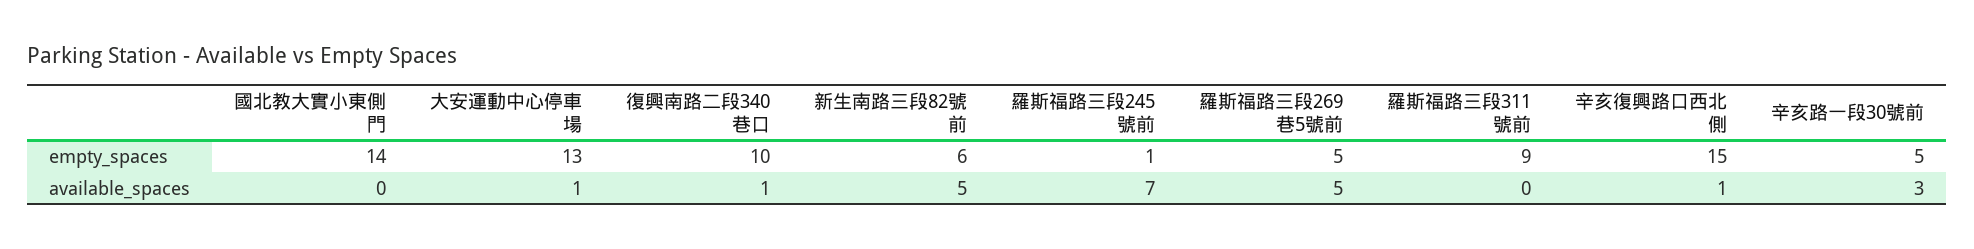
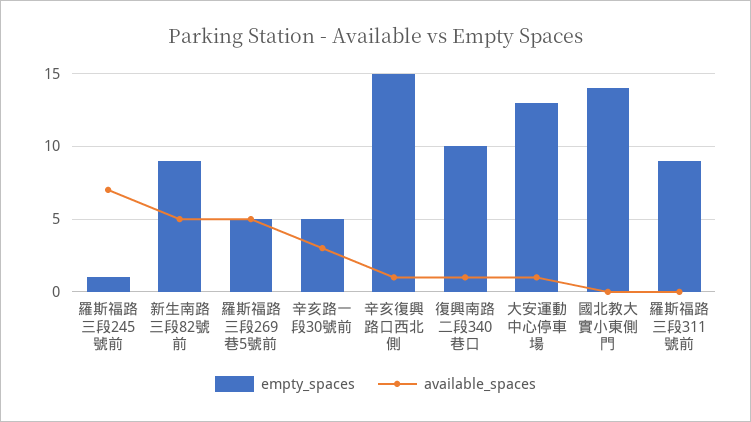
empty_spaces, 新生南路三段82號前: 6 -> 9

